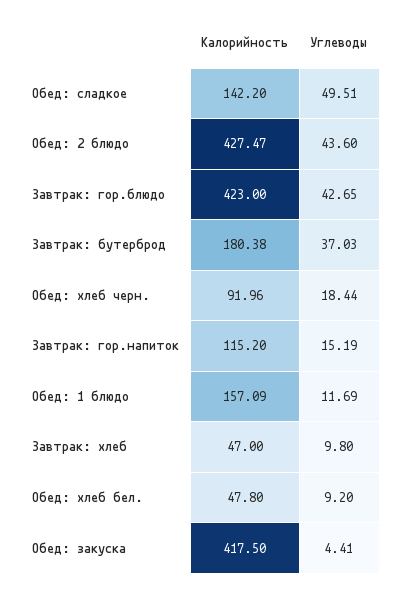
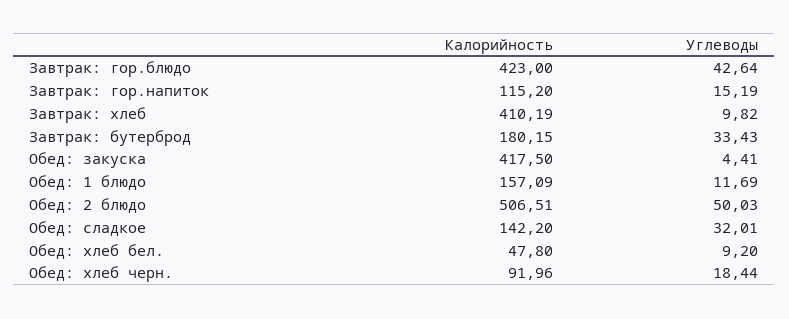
Углеводы, Обед: сладкое: 49.51 -> 32.01
Калорийность, Обед: 2 блюдо: 427.47 -> 506.51
Углеводы, Обед: 2 блюдо: 43.6 -> 50.03
Углеводы, Завтрак: гор.блюдо: 42.65 -> 42.64
Калорийность, Завтрак: бутерброд: 180.38 -> 180.15
Углеводы, Завтрак: бутерброд: 37.03 -> 33.43
Калорийность, Завтрак: хлеб: 47 -> 410.19
Углеводы, Завтрак: хлеб: 9.8 -> 9.82

